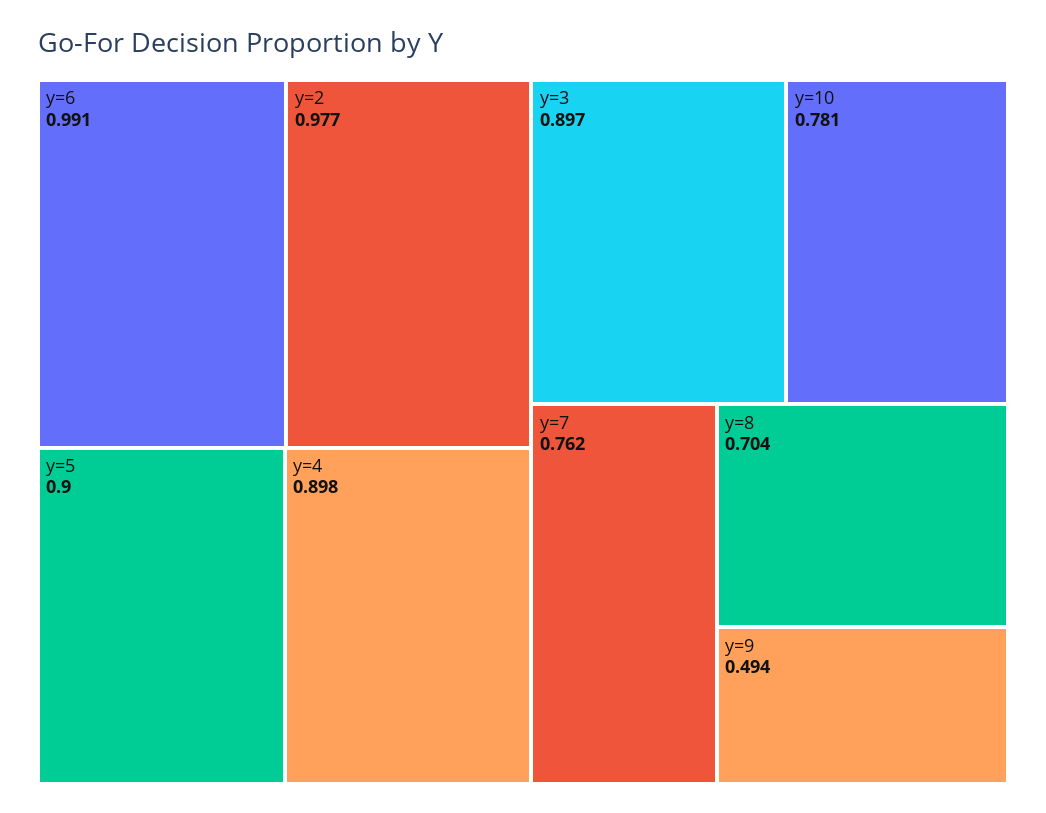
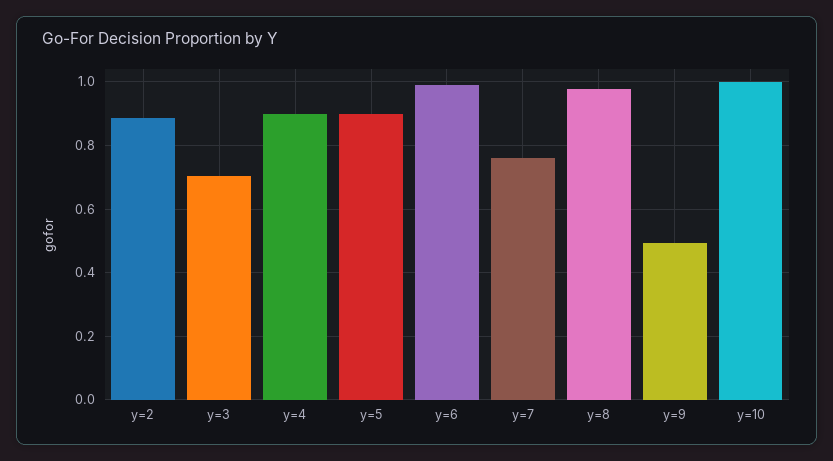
y=2: 0.977 -> 0.88
y=3: 0.897 -> 0.7
y=10: 0.781 -> 1
y=8: 0.704 -> 0.98

